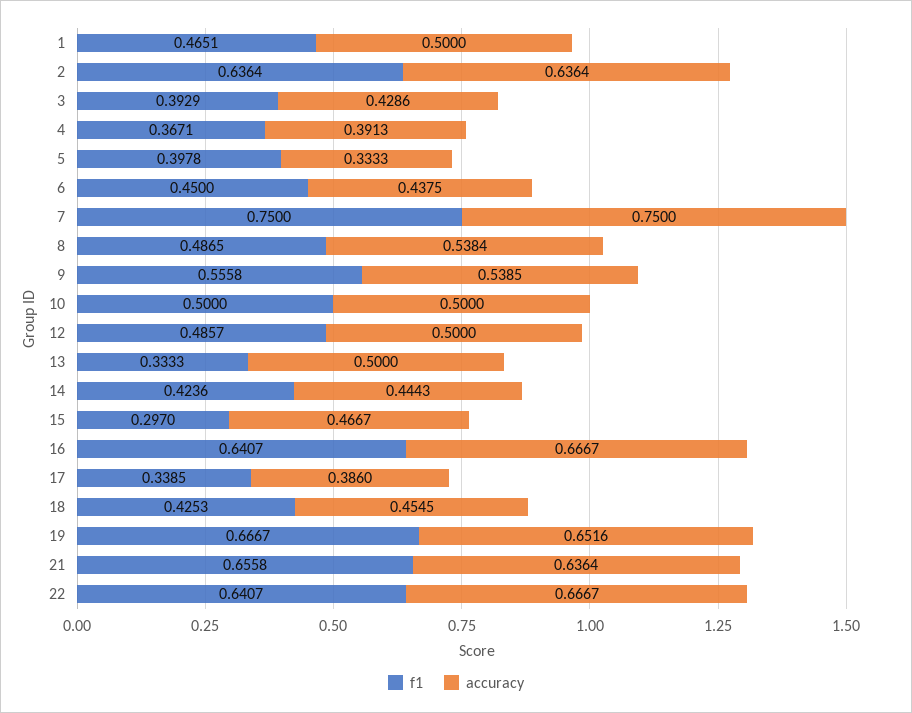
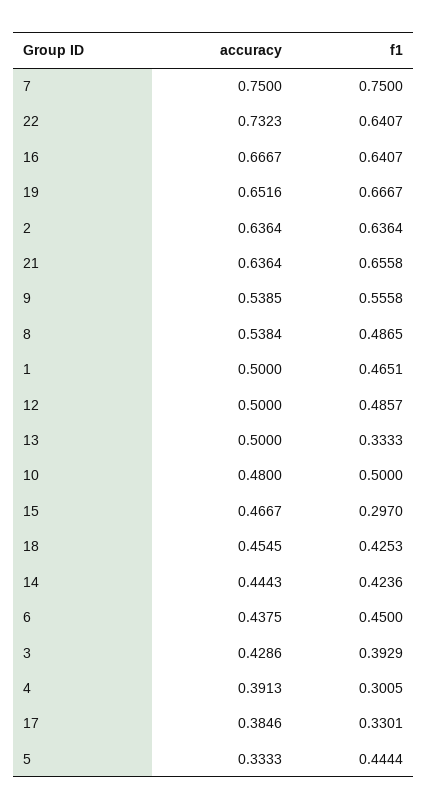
f1, 4: 0.3671 -> 0.3005
f1, 5: 0.3978 -> 0.4444
accuracy, 10: 0.5 -> 0.48
f1, 17: 0.3385 -> 0.3301
accuracy, 17: 0.386 -> 0.3846
accuracy, 22: 0.6667 -> 0.7323

